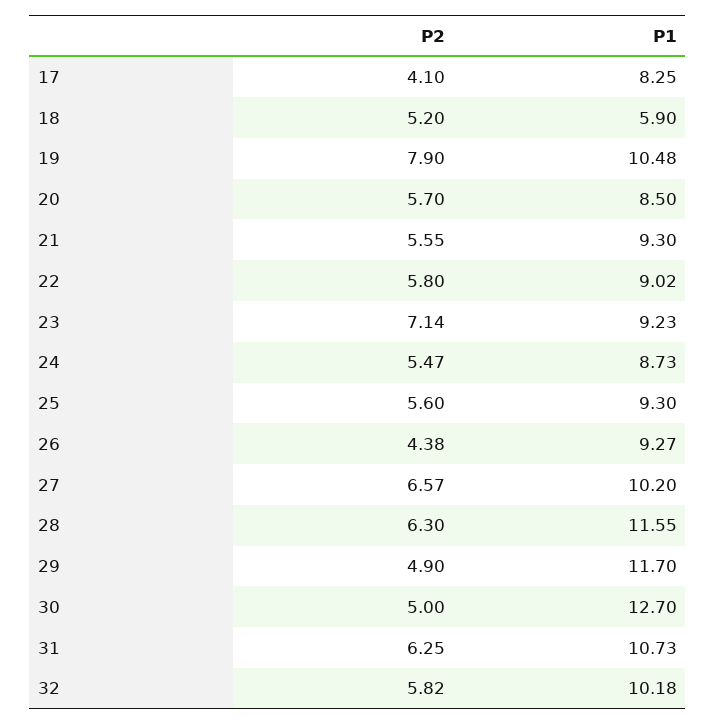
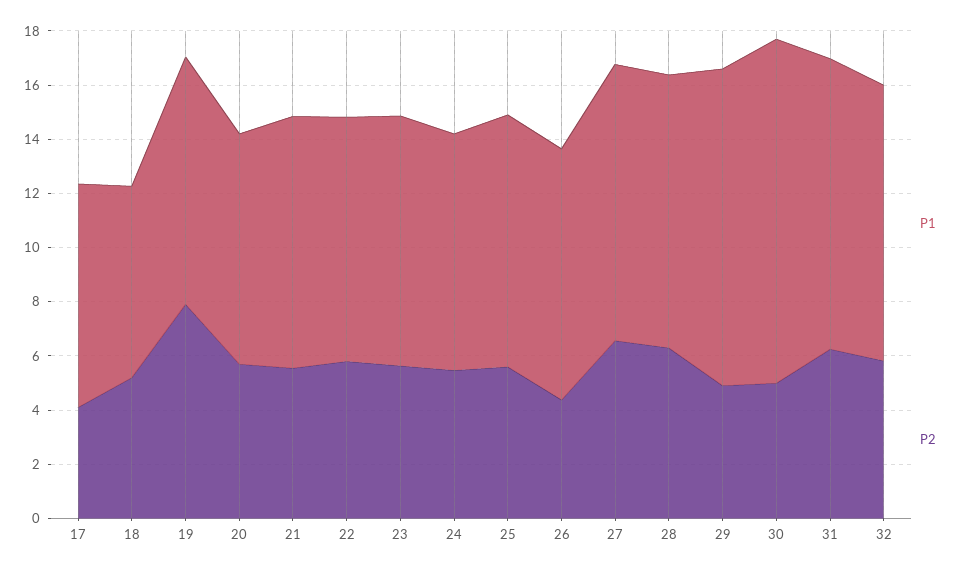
P1, 18: 5.9 -> 7
P1, 19: 10.48 -> 9
P2, 23: 7.14 -> 5.5
P1, 28: 11.55 -> 10

